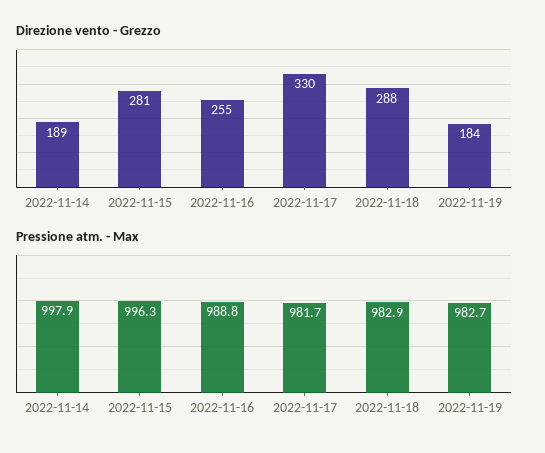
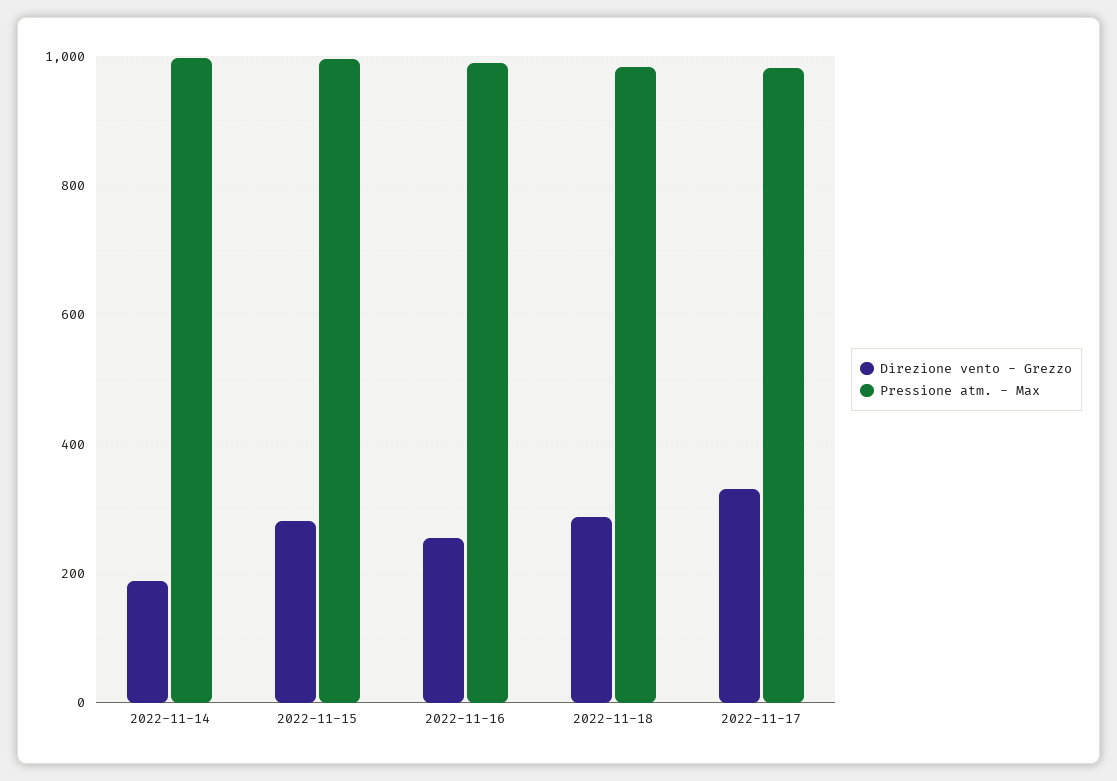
Direzione vento - Grezzo, 2022-11-19: 184 -> none
Pressione atm. - Max, 2022-11-19: 982.7 -> none

